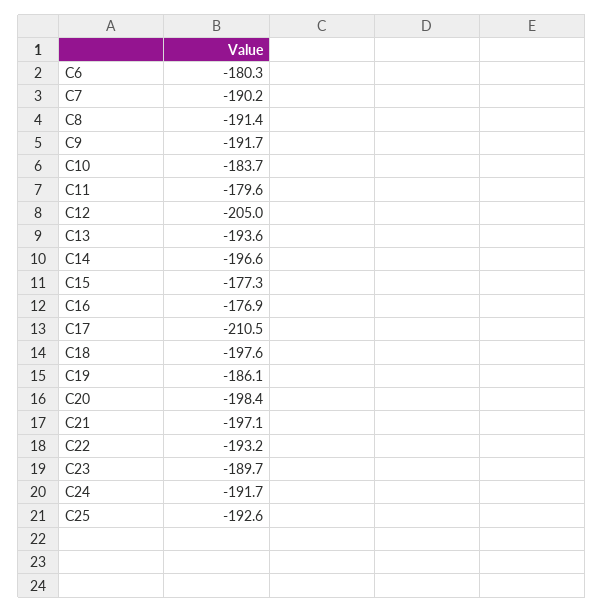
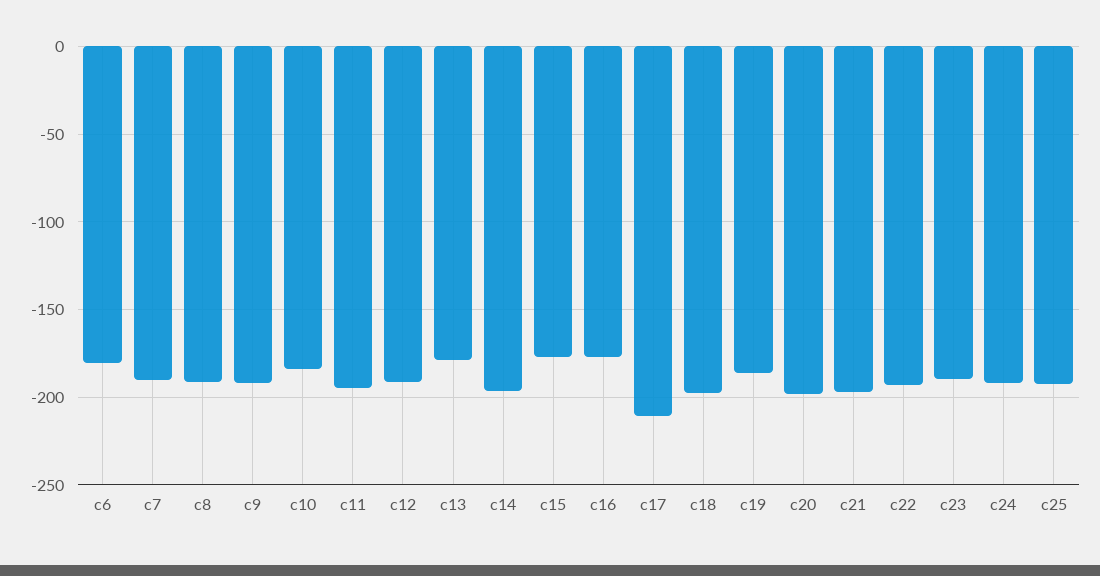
C11: -179.6 -> -195
C12: -205 -> -190
C13: -193.6 -> -180

